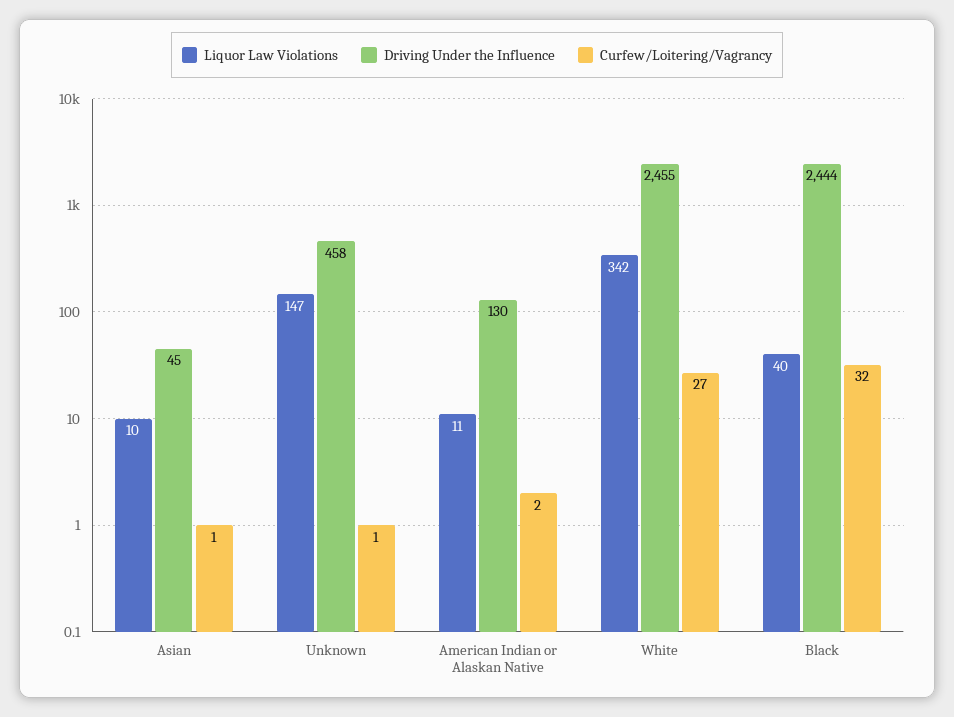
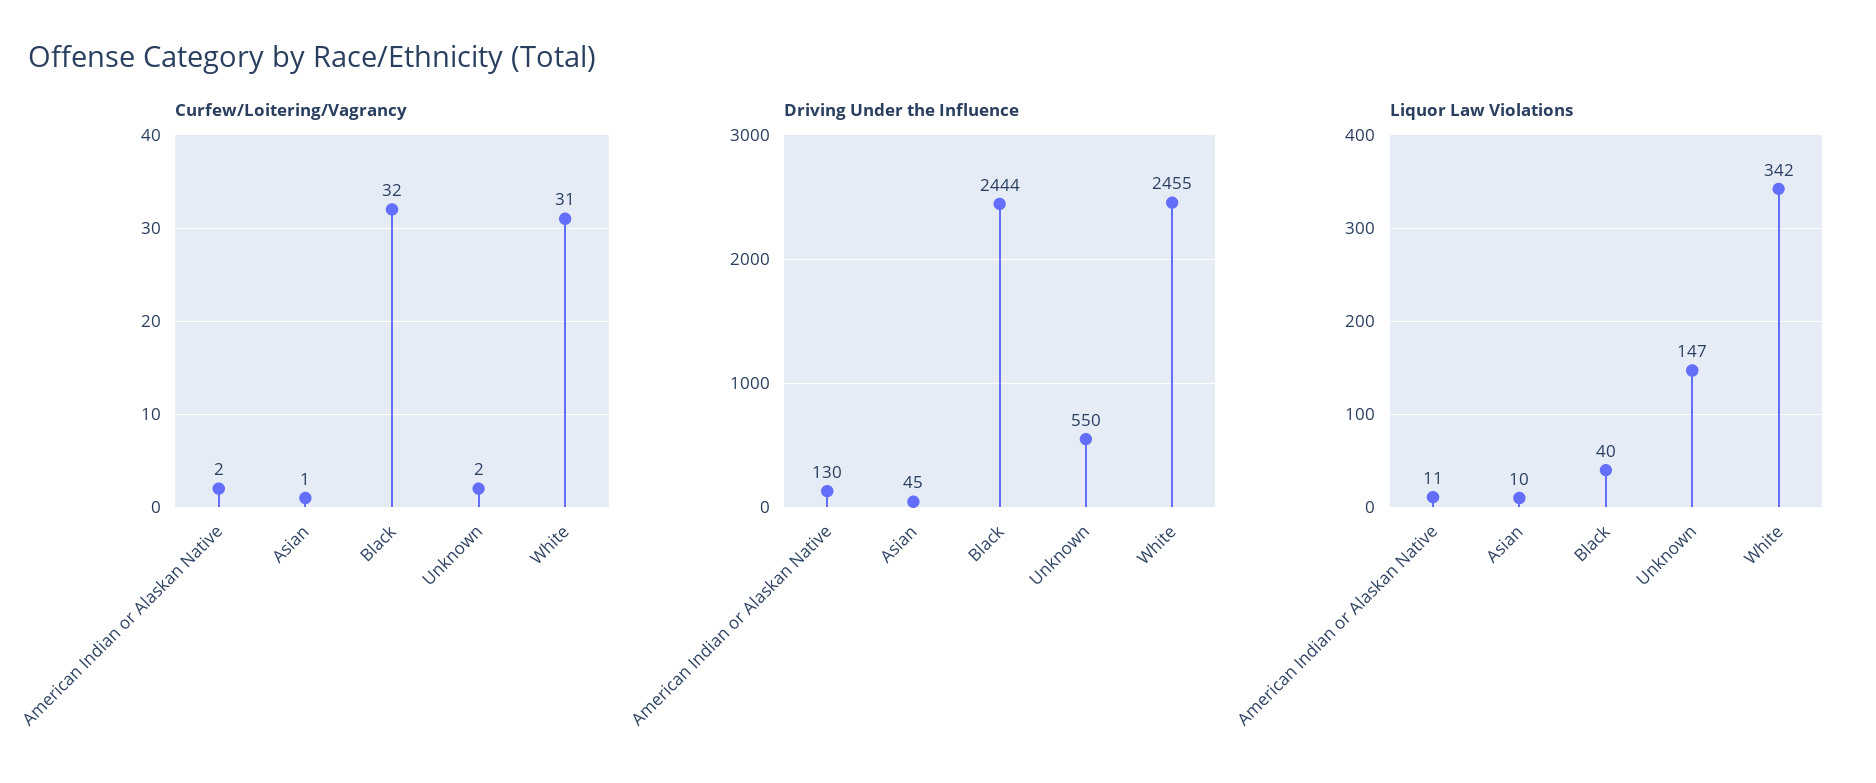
Driving Under the Influence, Unknown: 458 -> 550
Curfew/Loitering/Vagrancy, Unknown: 1 -> 2
Curfew/Loitering/Vagrancy, White: 27 -> 31

